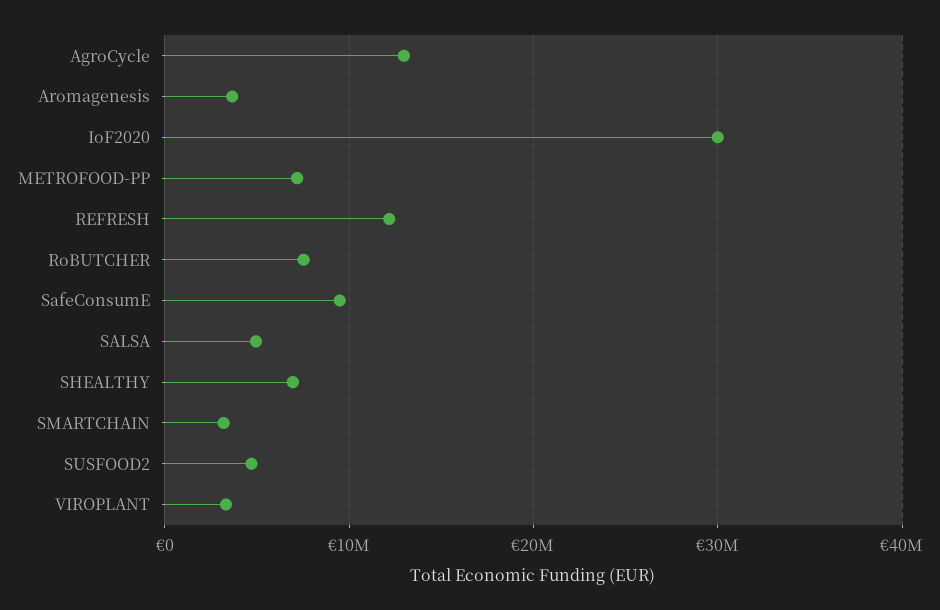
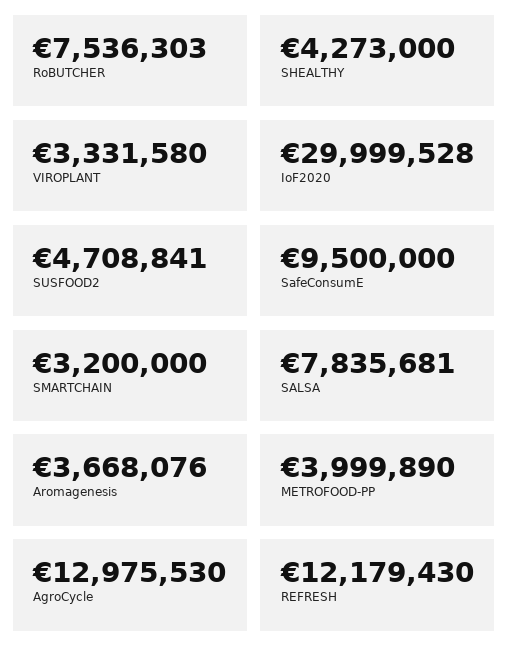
METROFOOD-PP: 7000000 -> 3999890
SALSA: 5000000 -> 7835681
SHEALTHY: 7000000 -> 4273000

